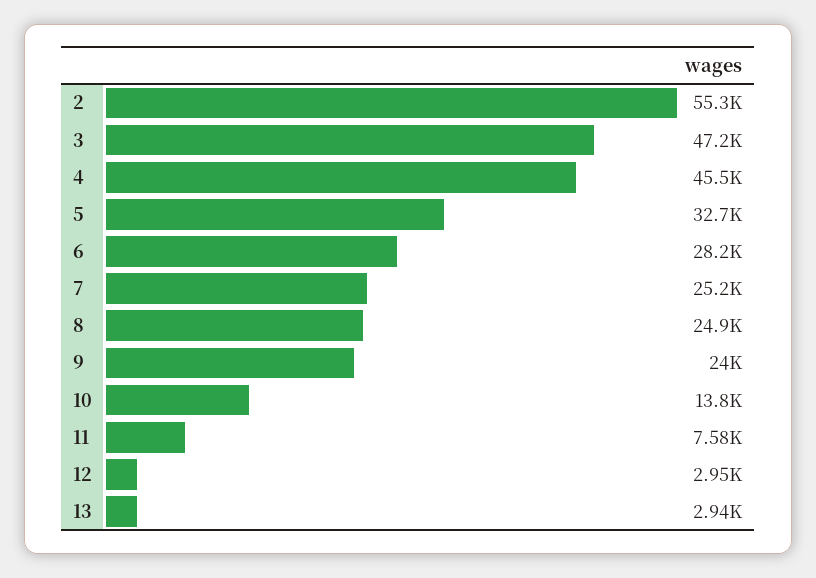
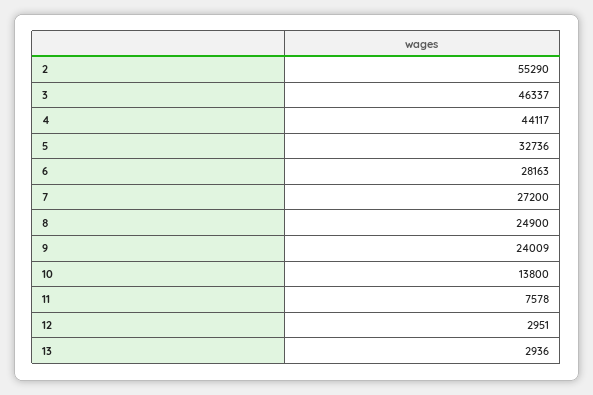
3: 47200 -> 46337
4: 45500 -> 44117
7: 25200 -> 27200

